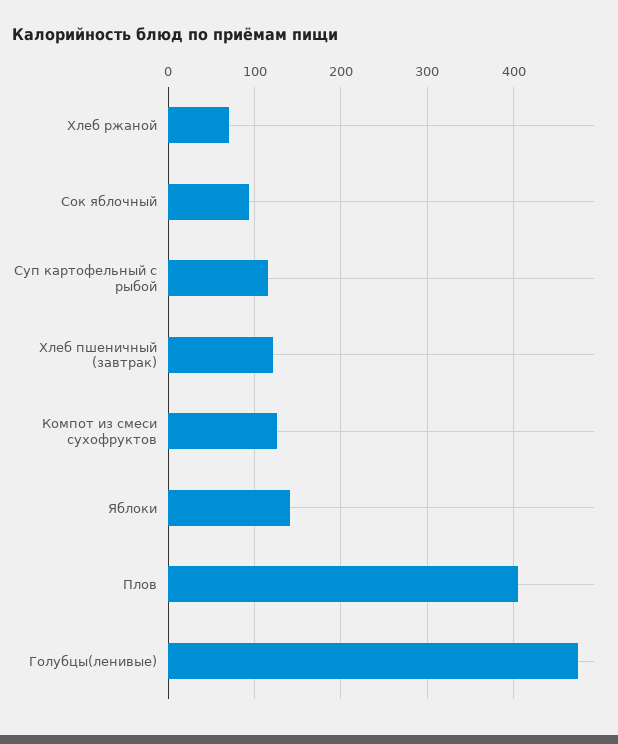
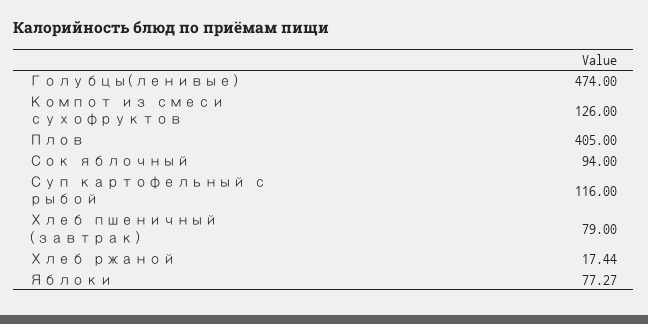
Хлеб ржаной: 70 -> 17.44
Хлеб пшеничный (завтрак): 120 -> 79
Яблоки: 140 -> 77.27

